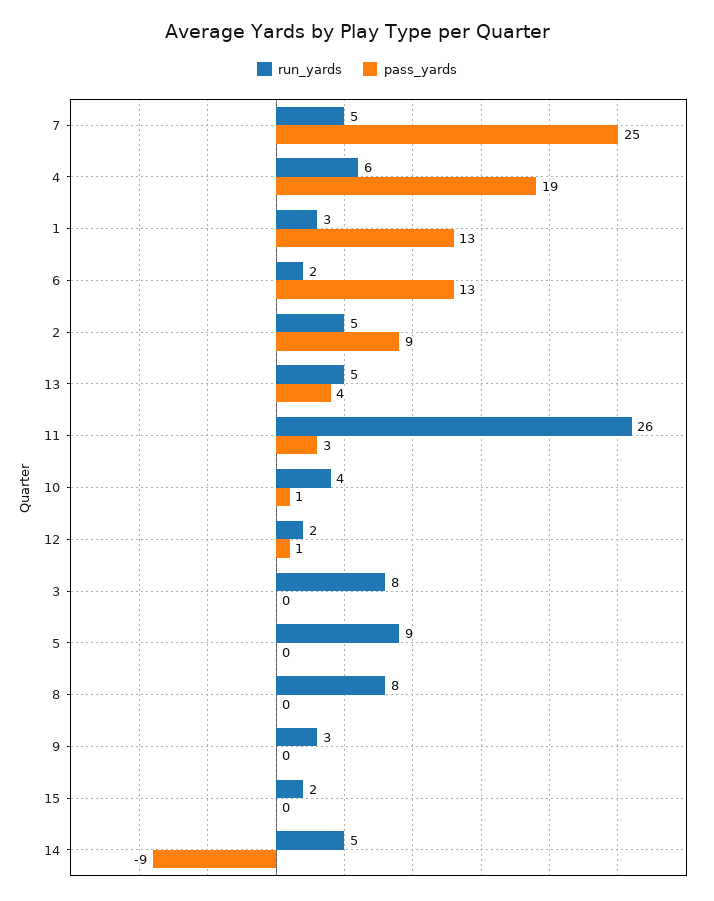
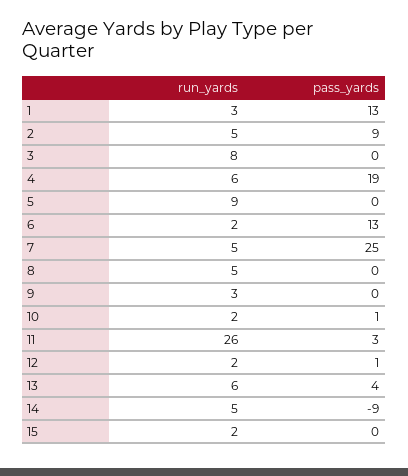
run_yards, 13: 5 -> 6
run_yards, 10: 4 -> 2
run_yards, 8: 8 -> 5

